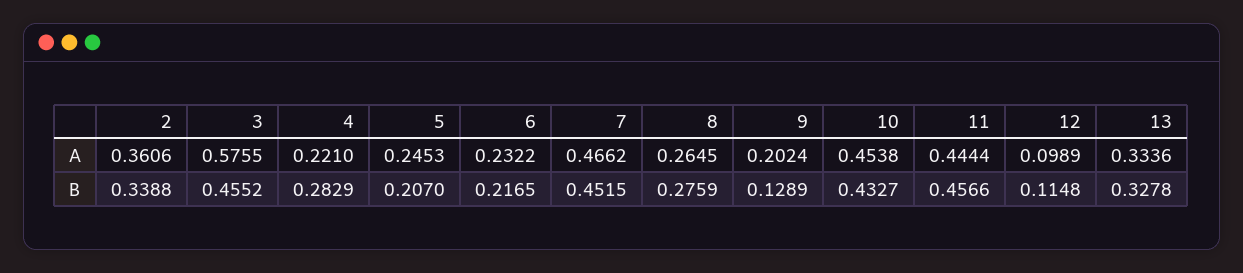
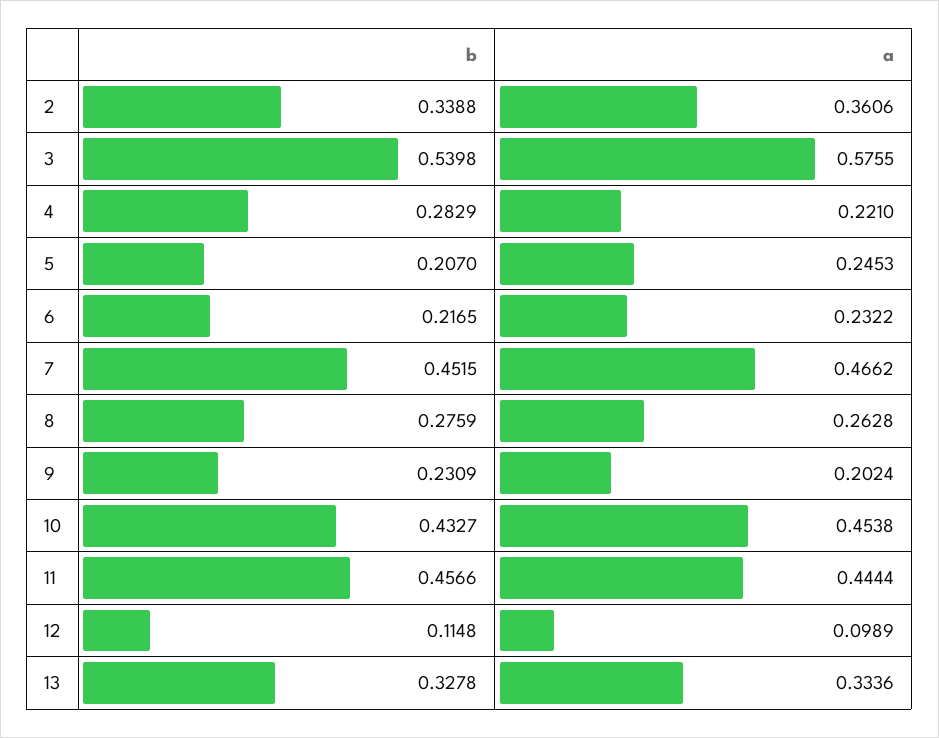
8, A: 0.2645 -> 0.2628
3, B: 0.4552 -> 0.5398
9, B: 0.1289 -> 0.2309

